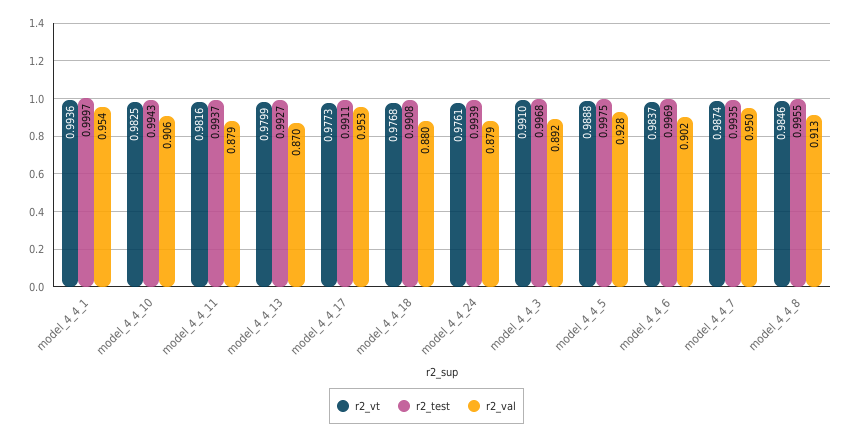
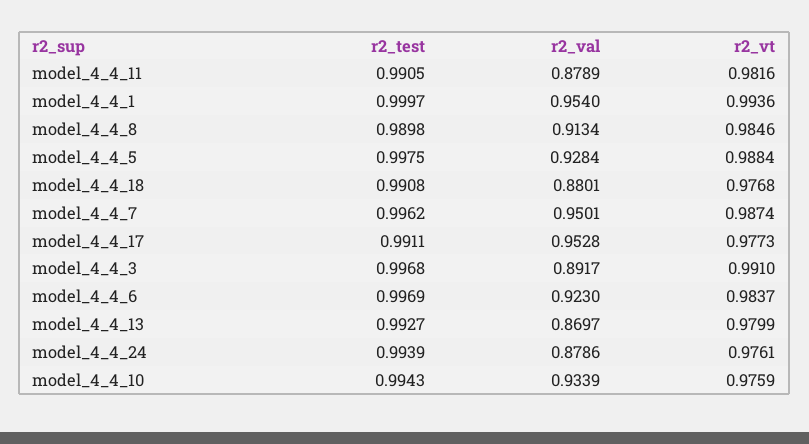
r2_vt, model_4_4_10: 0.9825 -> 0.9759
r2_val, model_4_4_10: 0.906 -> 0.9339
r2_test, model_4_4_11: 0.9937 -> 0.9905
r2_vt, model_4_4_5: 0.9888 -> 0.9884
r2_val, model_4_4_6: 0.902 -> 0.923
r2_test, model_4_4_7: 0.9935 -> 0.9962
r2_test, model_4_4_8: 0.9955 -> 0.9898

